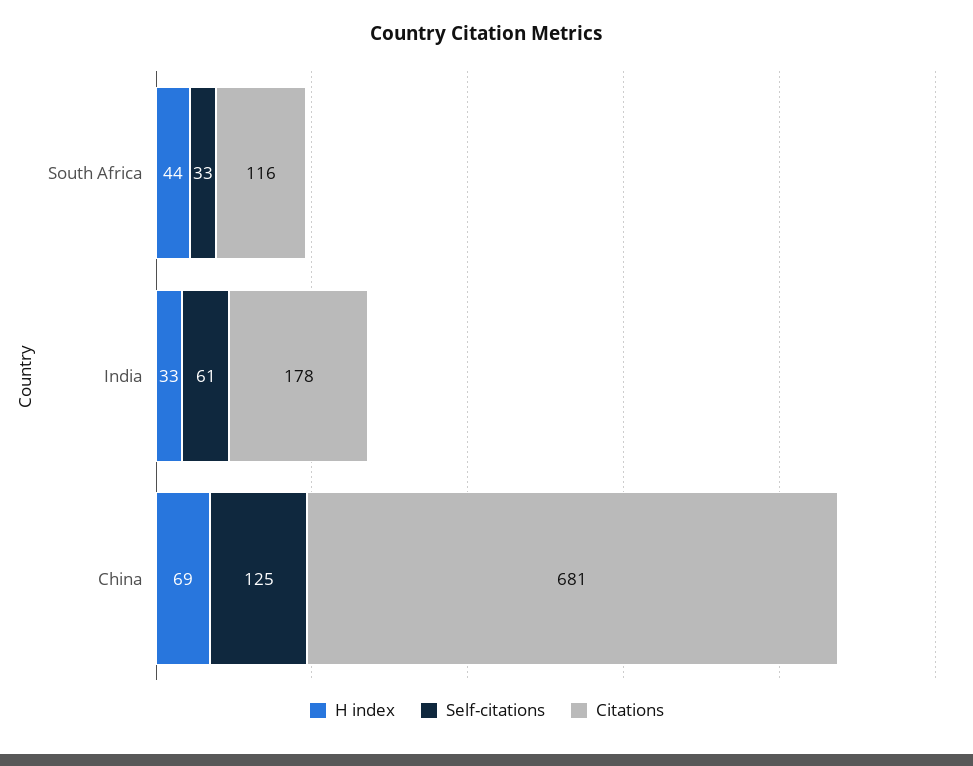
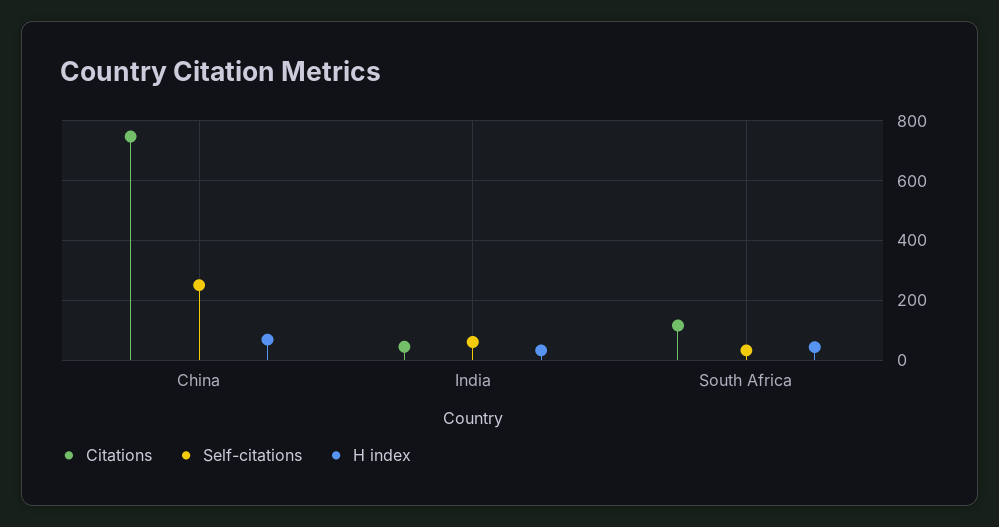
Citations, India: 178 -> 50
Self-citations, China: 125 -> 250
Citations, China: 681 -> 750

